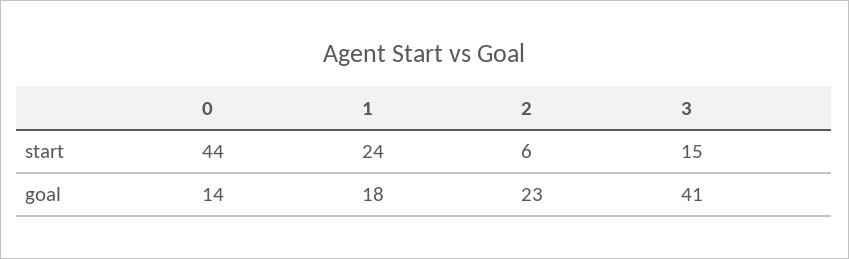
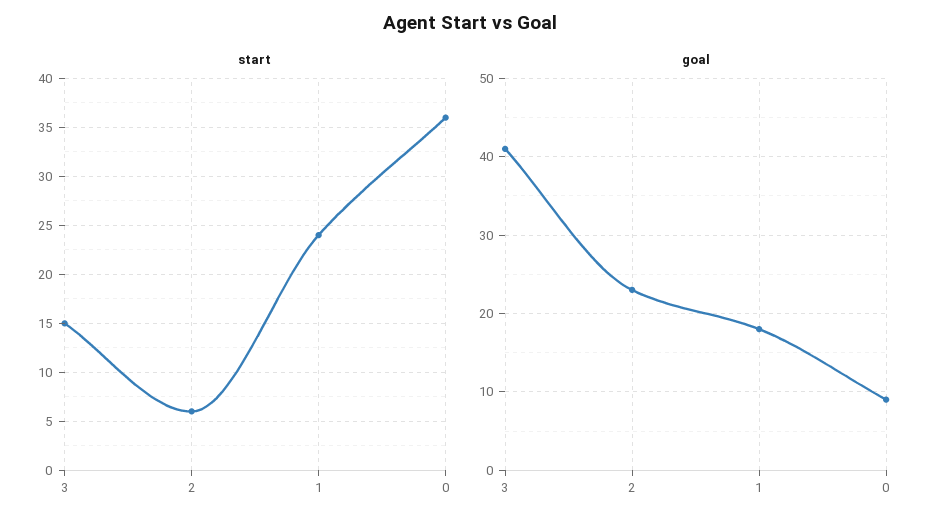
start, 0: 44 -> 36
goal, 0: 14 -> 9

